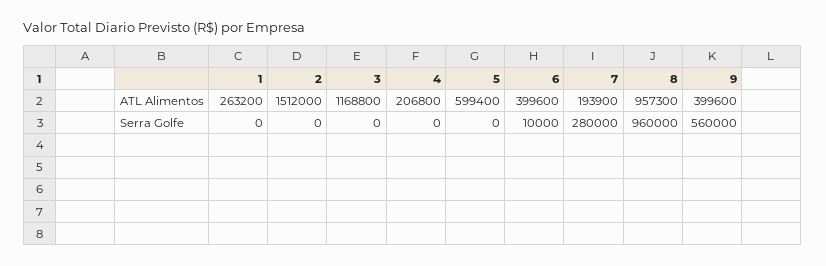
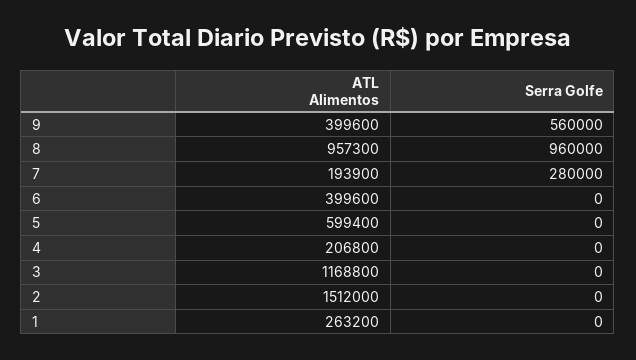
6, Serra Golfe: 10000 -> 0

